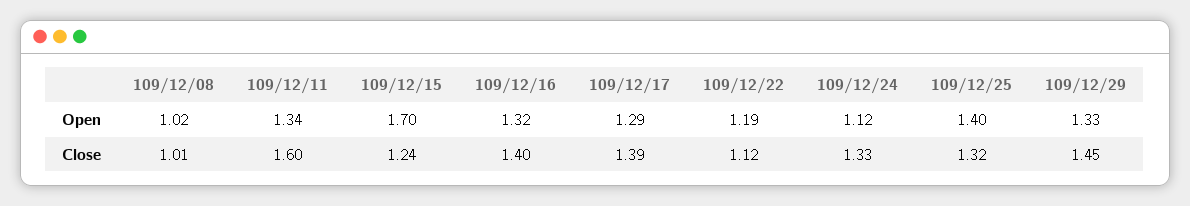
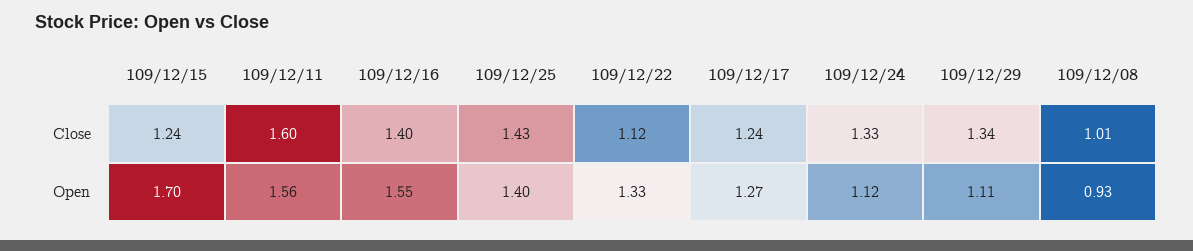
109/12/08, Open: 1.02 -> 0.93
109/12/11, Open: 1.34 -> 1.56
109/12/16, Open: 1.32 -> 1.55
109/12/17, Open: 1.29 -> 1.27
109/12/22, Open: 1.19 -> 1.33
109/12/29, Open: 1.33 -> 1.11
109/12/17, Close: 1.39 -> 1.24
109/12/25, Close: 1.32 -> 1.43
109/12/29, Close: 1.45 -> 1.34

